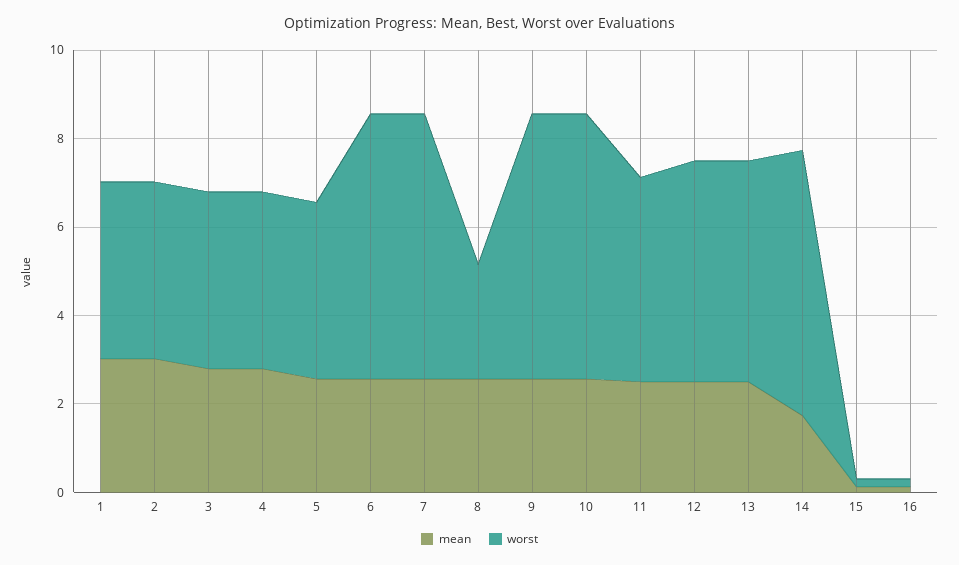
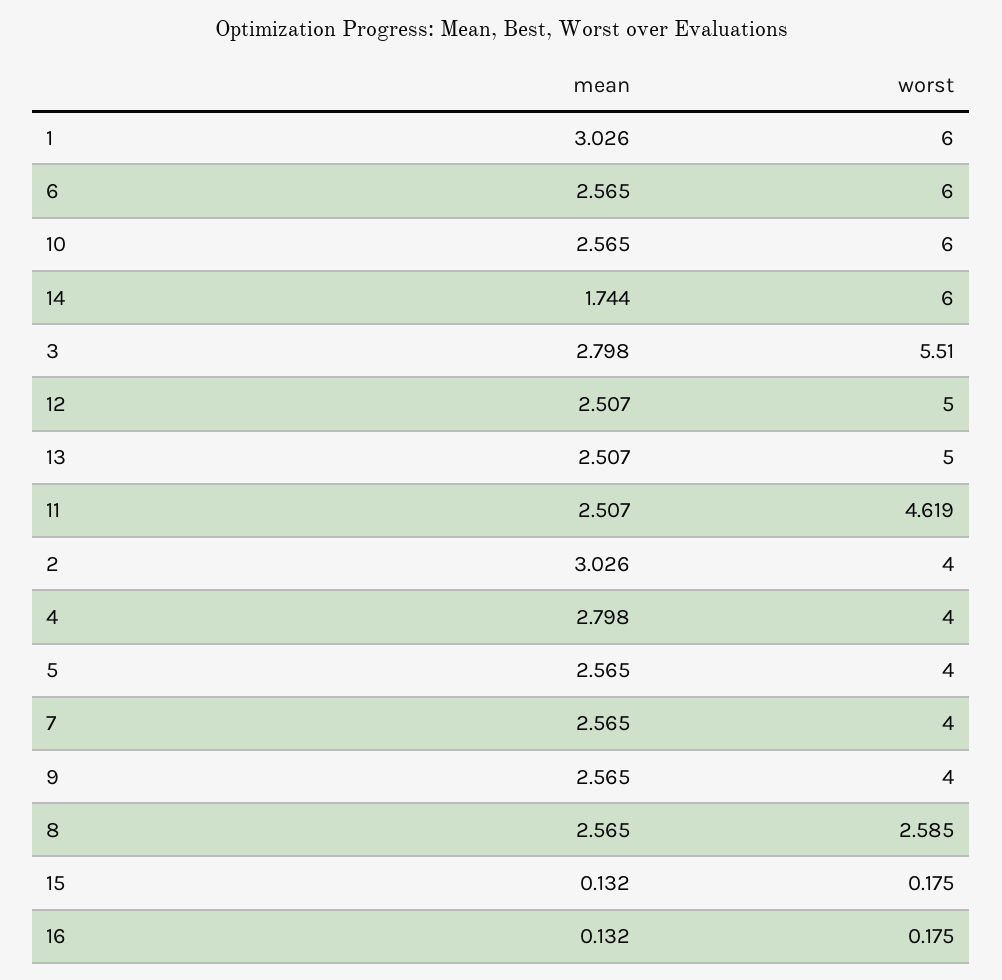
worst, 1: 4 -> 6
worst, 3: 4 -> 5.51
worst, 7: 6 -> 4
worst, 9: 6 -> 4

